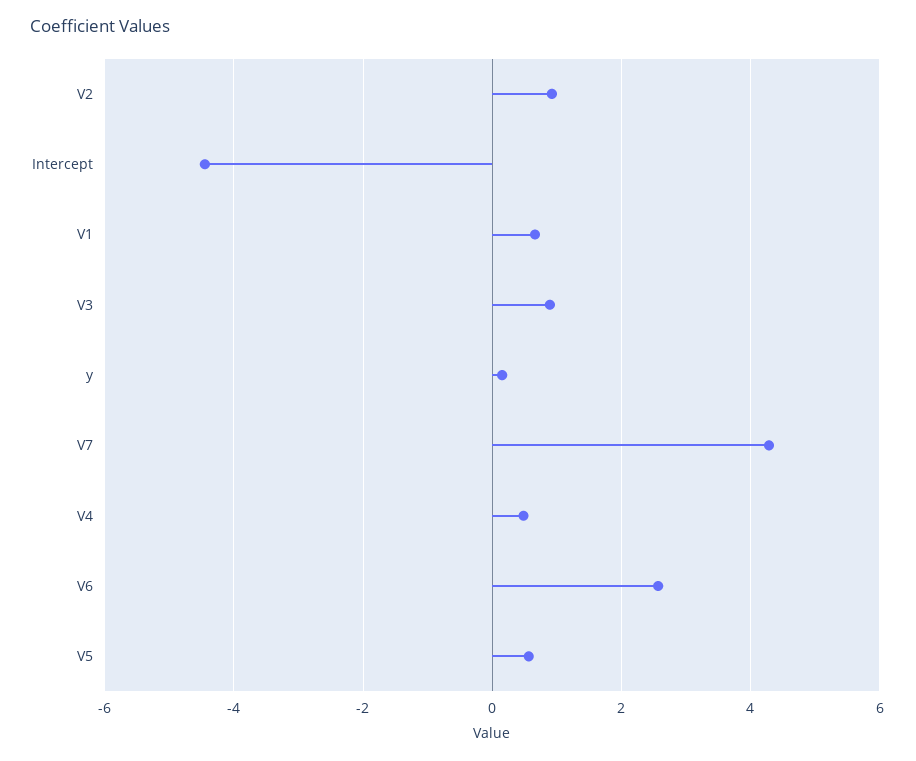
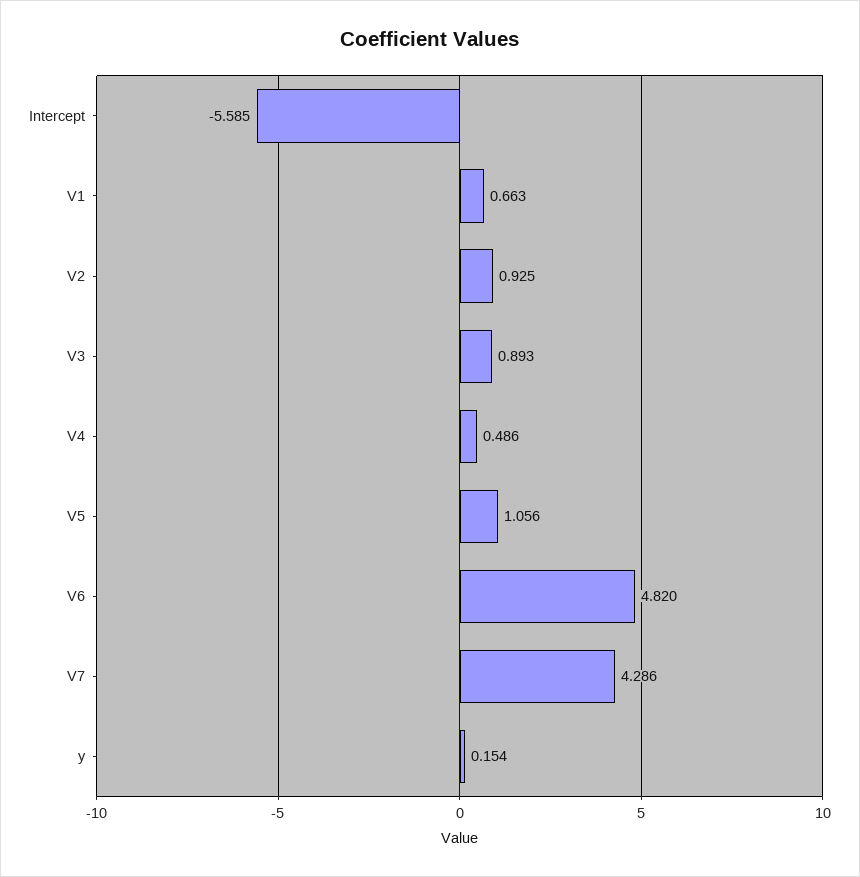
Intercept: -4.4 -> -5.585
V6: 2.6 -> 4.82
V5: 0.6 -> 1.056

